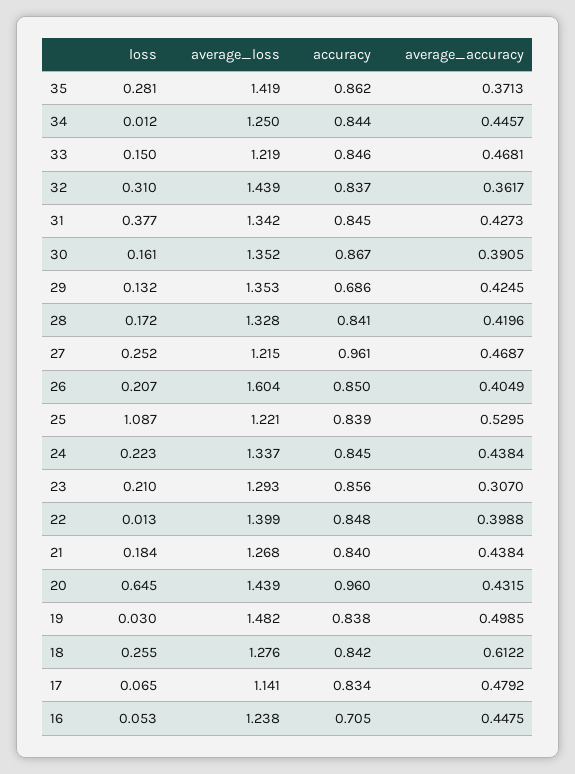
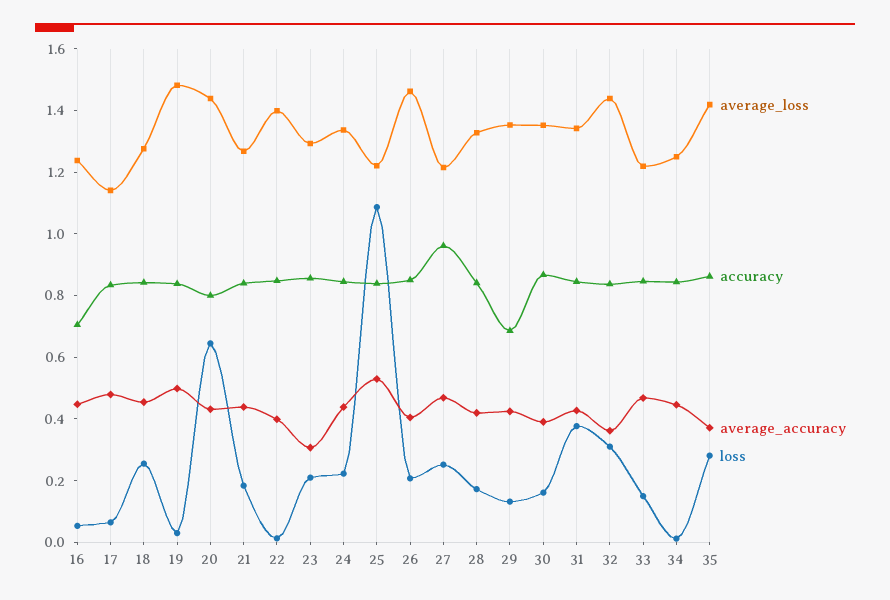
average_loss, 26: 1.604 -> 1.45
accuracy, 20: 0.96 -> 0.8
average_accuracy, 18: 0.6122 -> 0.45

